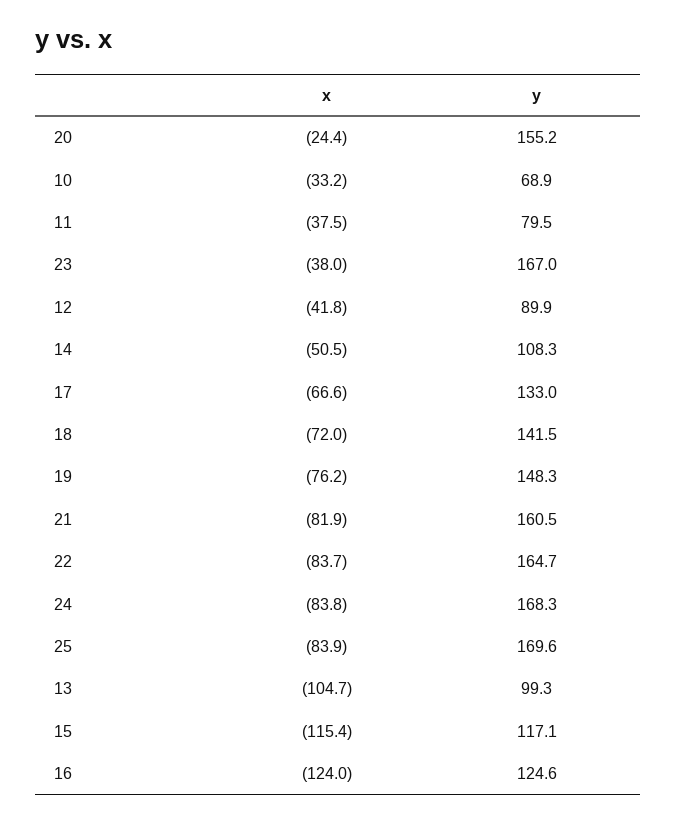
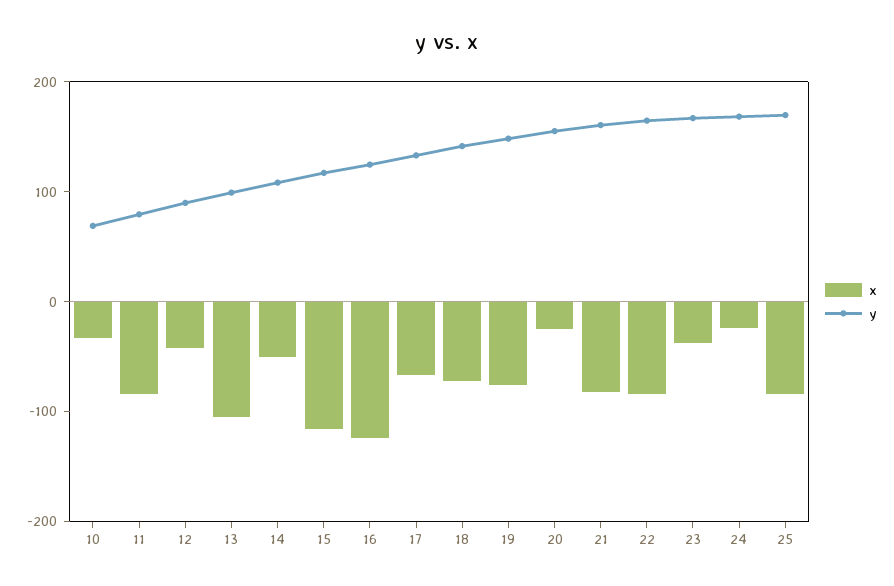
x, 11: -37.5 -> -80
x, 24: -83.8 -> -20

